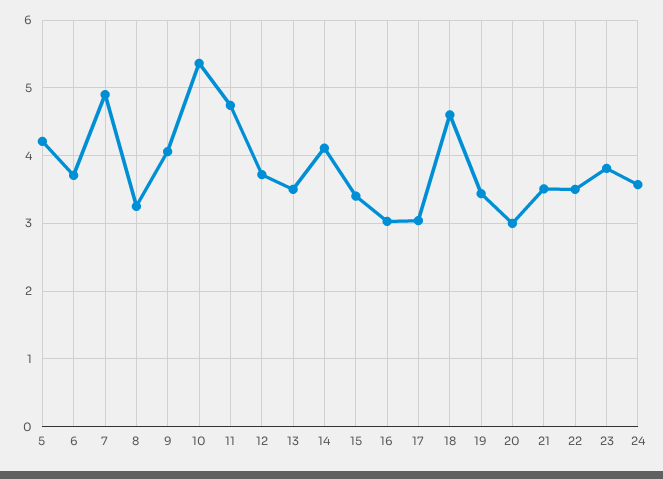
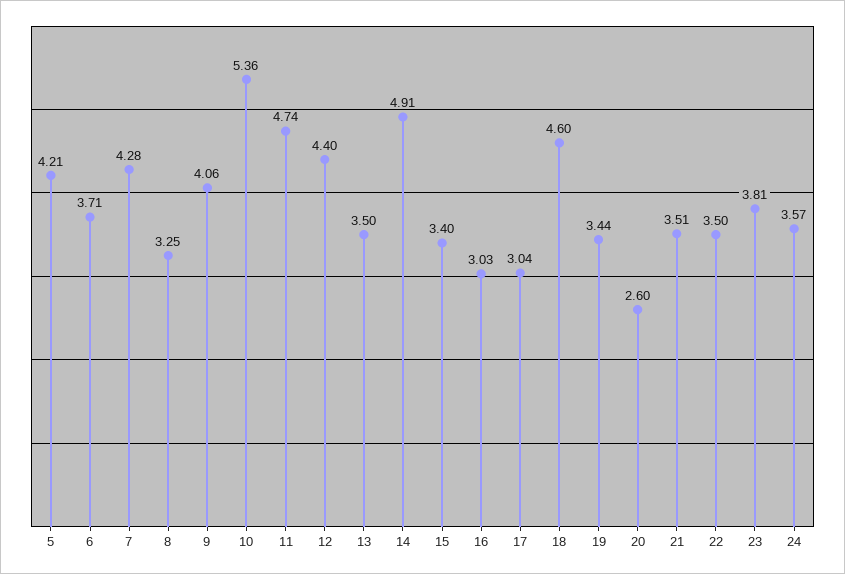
7: 4.9 -> 4.28
12: 3.7 -> 4.4
14: 4.1 -> 4.91
20: 3 -> 2.6

